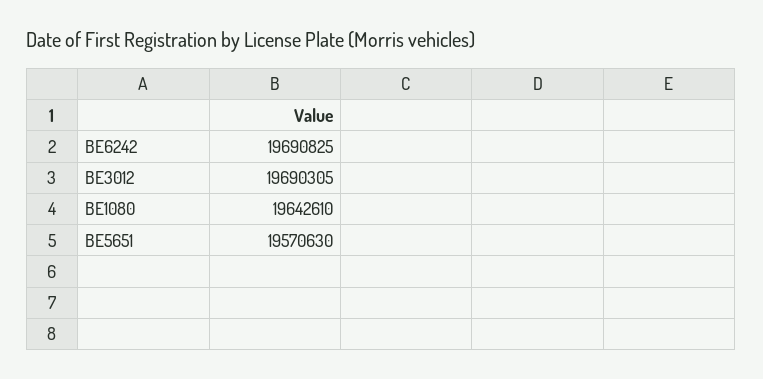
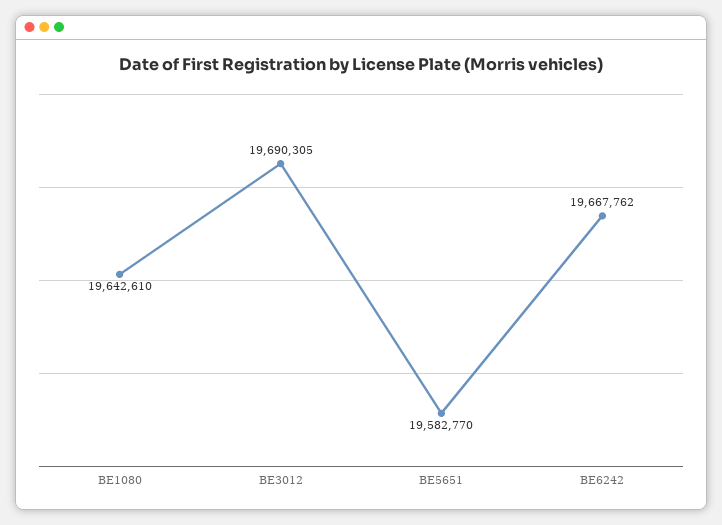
BE6242: 19690825 -> 19667762
BE5651: 19570630 -> 19582770

